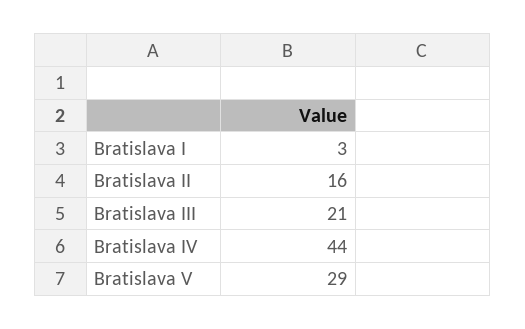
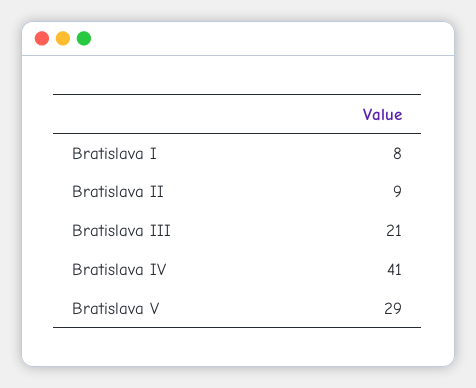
Bratislava I: 3 -> 8
Bratislava II: 16 -> 9
Bratislava IV: 44 -> 41

